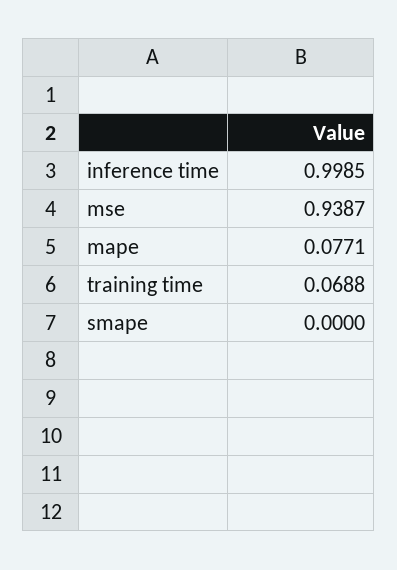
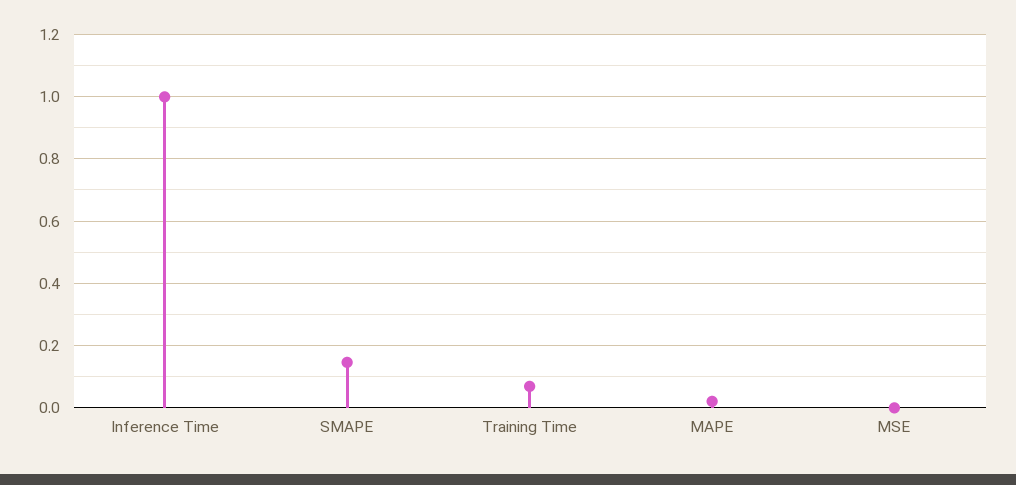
mse: 0.9387 -> 0
mape: 0.0771 -> 0.02
smape: 0 -> 0.14

